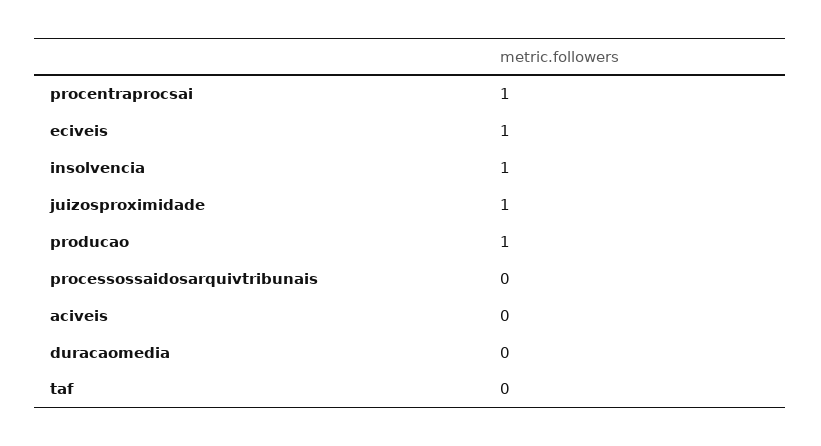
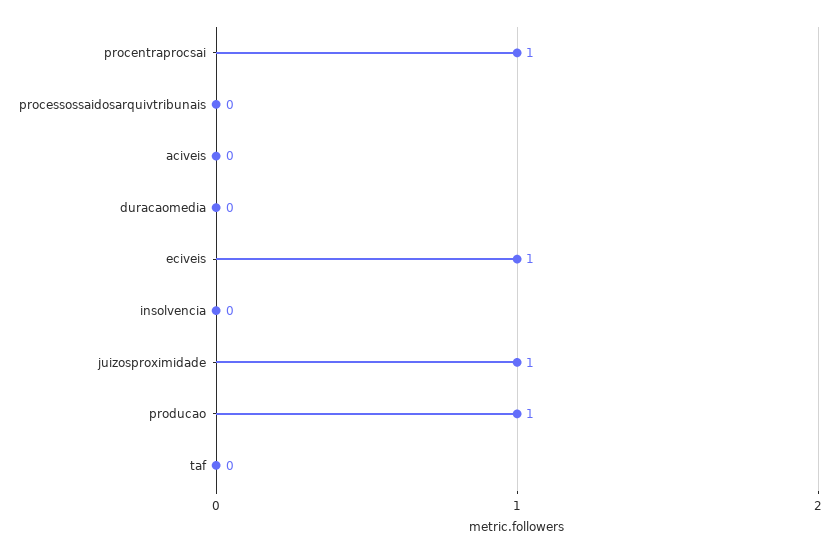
insolvencia: 1 -> 0

